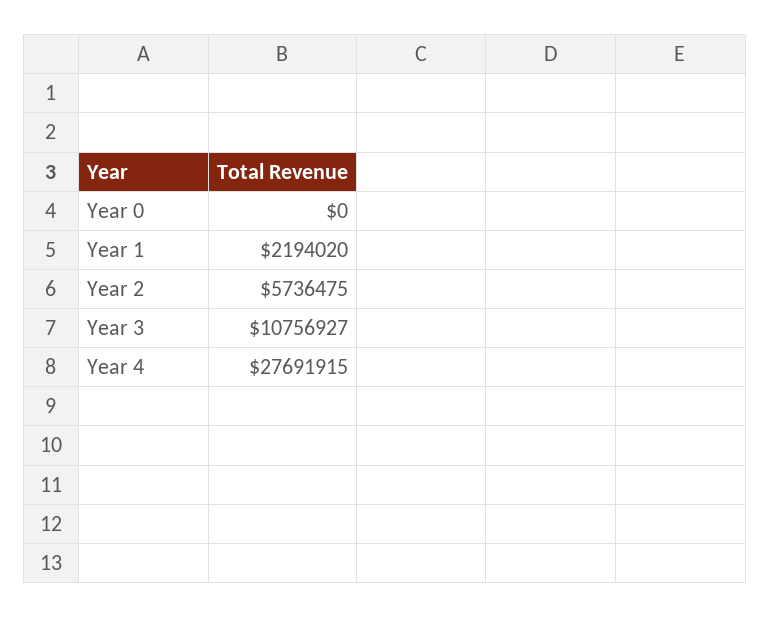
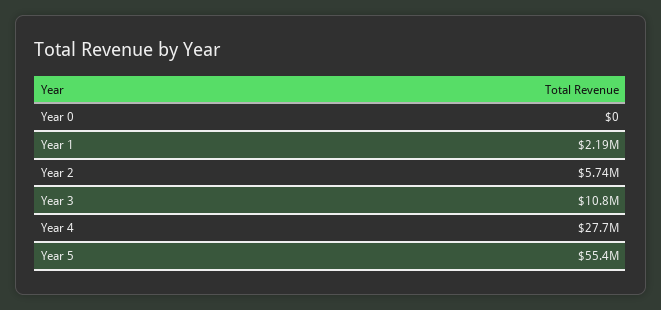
Year 5: none -> 55400000

